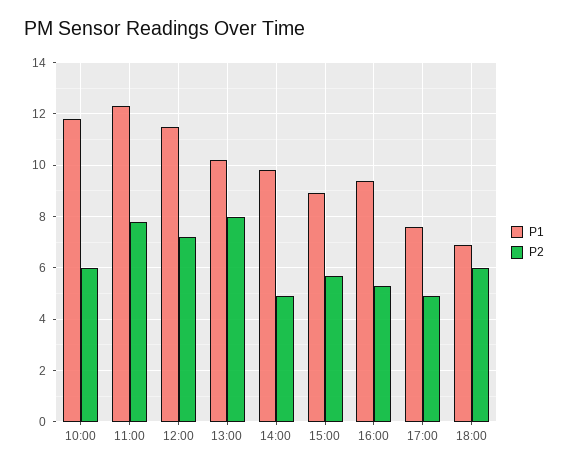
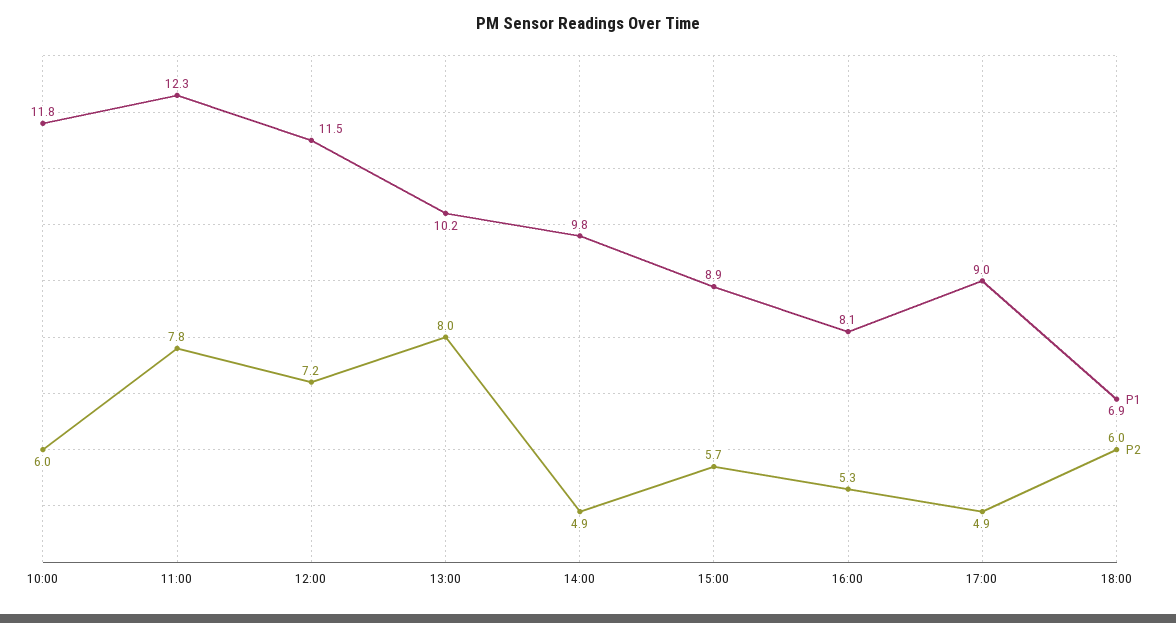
P1, 16:00: 9.5 -> 8.1
P1, 17:00: 7.5 -> 9

